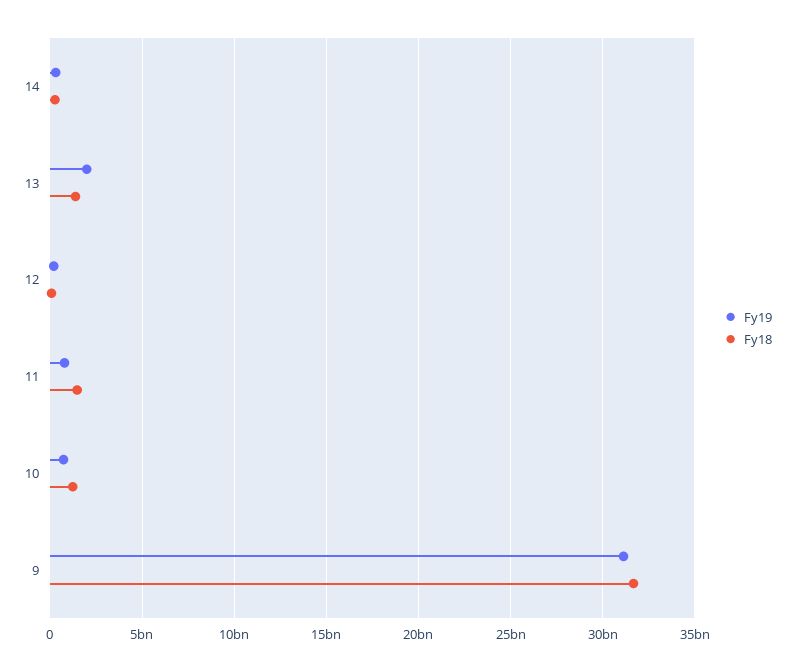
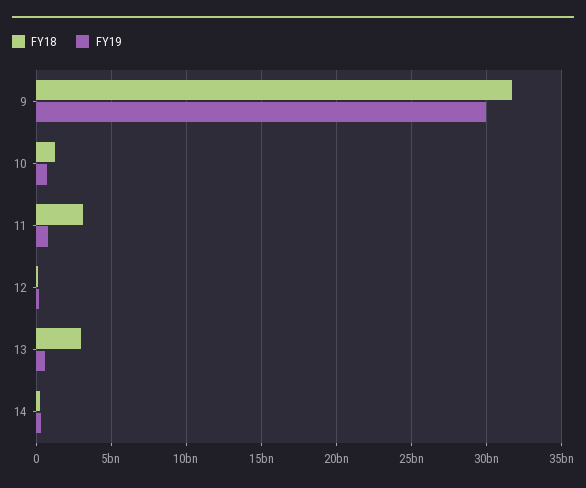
Fy19, 13: 2000000000 -> 500000000
Fy18, 13: 1500000000 -> 3000000000
Fy18, 11: 1500000000 -> 3000000000
Fy19, 9: 31000000000 -> 30000000000

